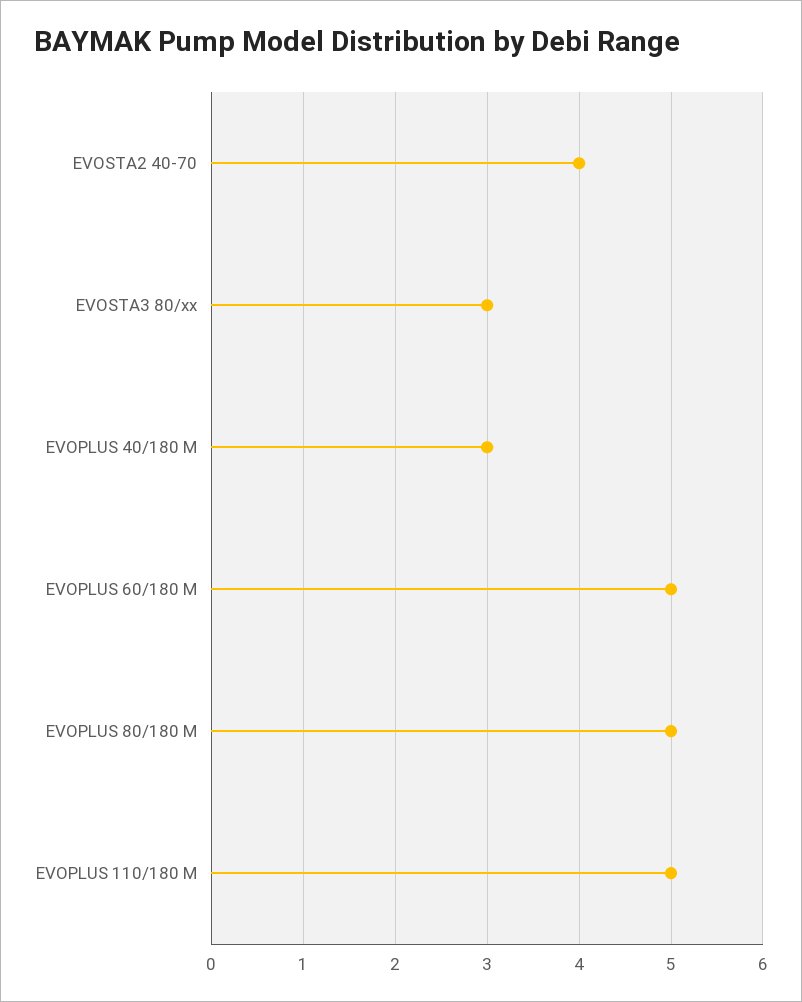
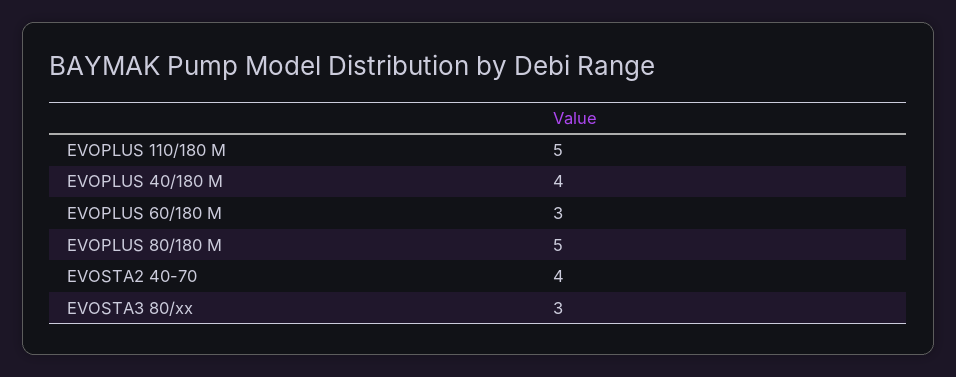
EVOPLUS 40/180 M: 3 -> 4
EVOPLUS 60/180 M: 5 -> 3

